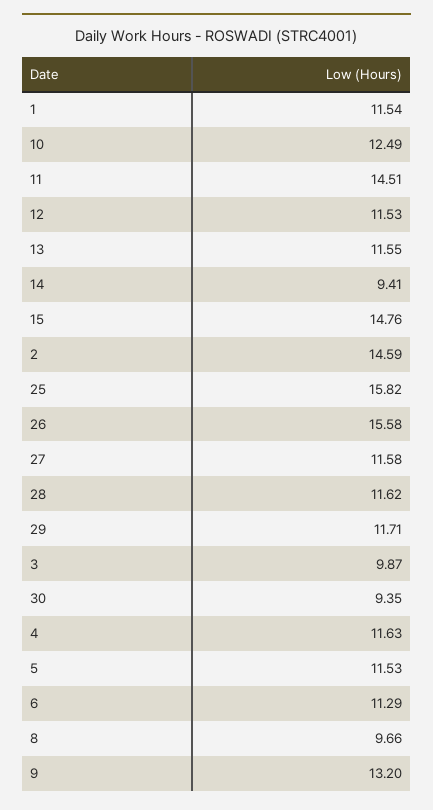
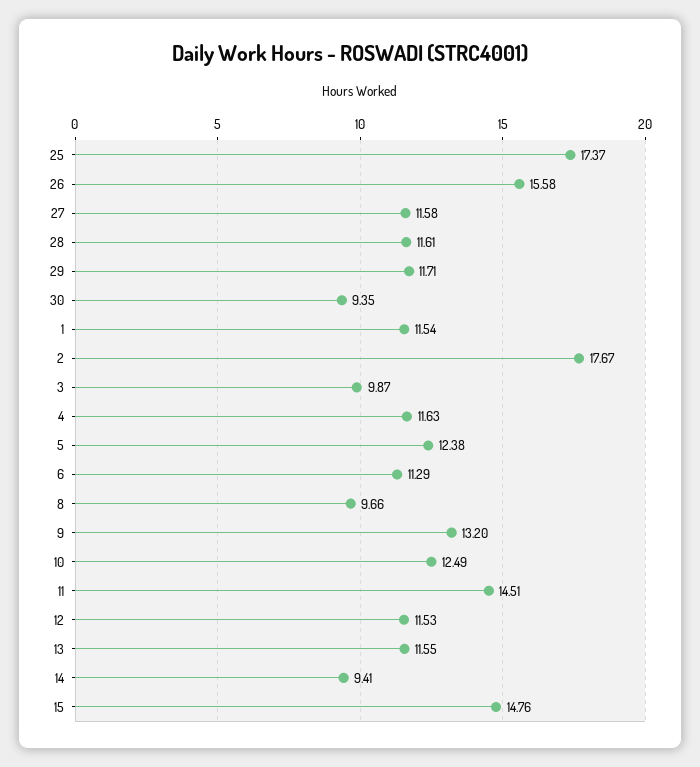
2: 14.59 -> 17.67
25: 15.82 -> 17.37
28: 11.62 -> 11.61
5: 11.53 -> 12.38

